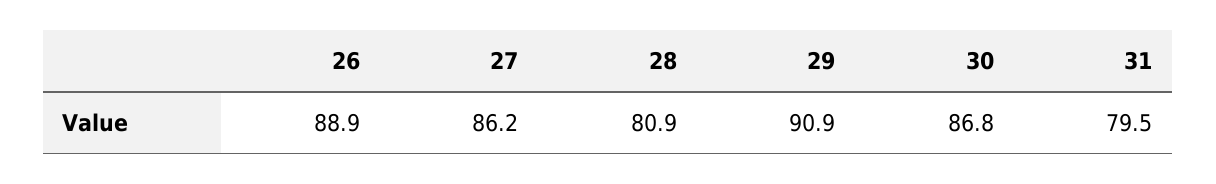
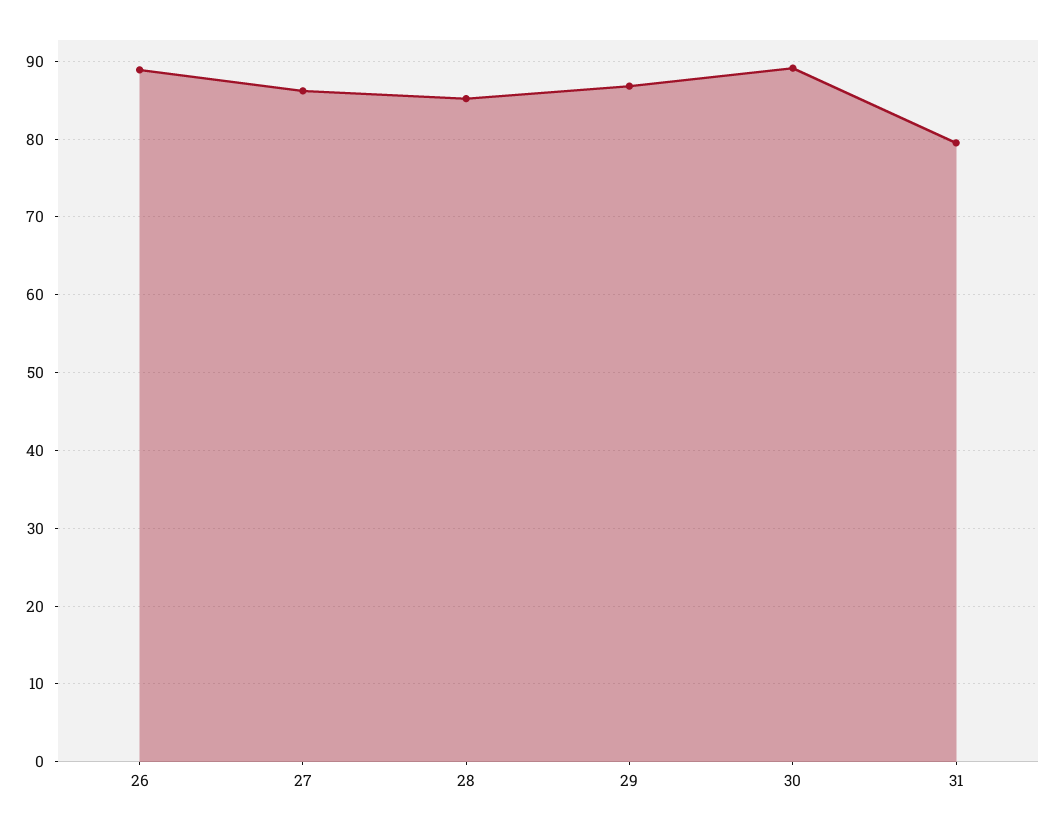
28: 80.9 -> 85
29: 90.9 -> 87
30: 86.8 -> 89

